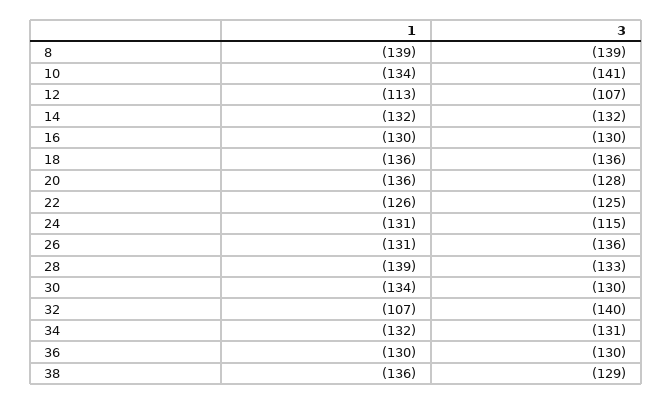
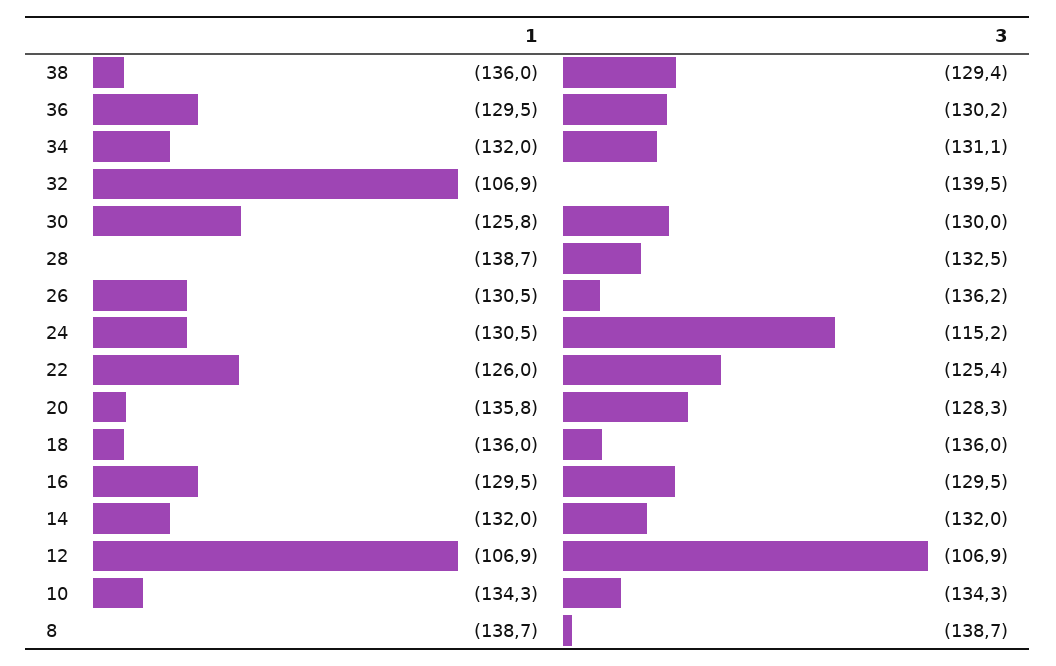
3, 10: -141 -> -134.3
1, 12: -113 -> -106.9
1, 30: -134 -> -125.8

